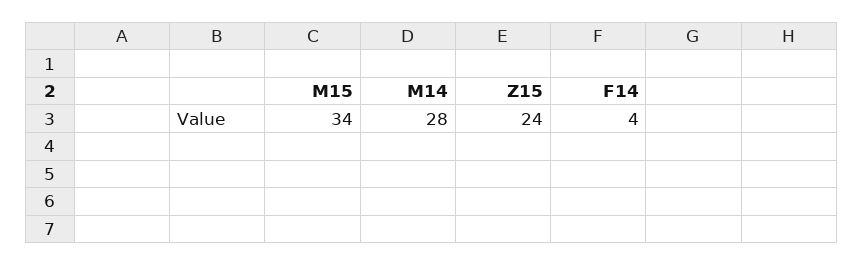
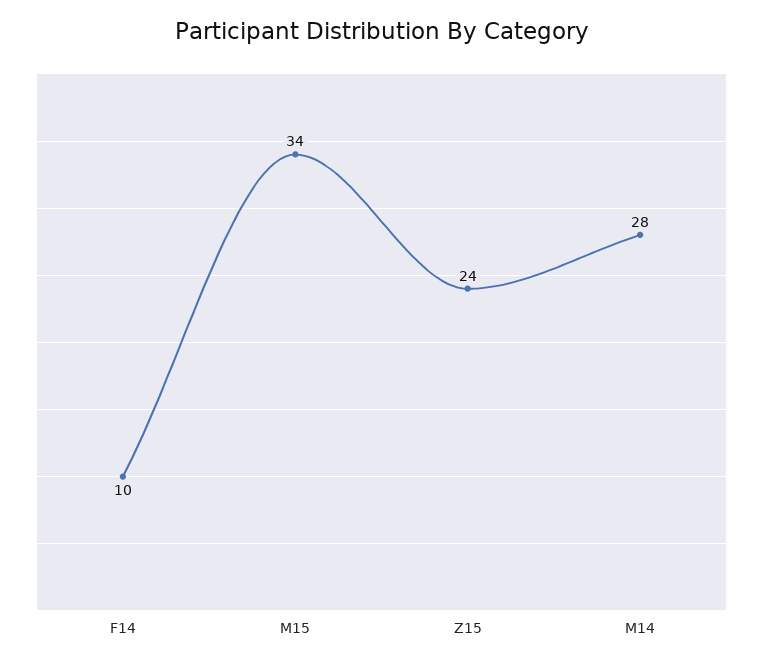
F14: 4 -> 10

